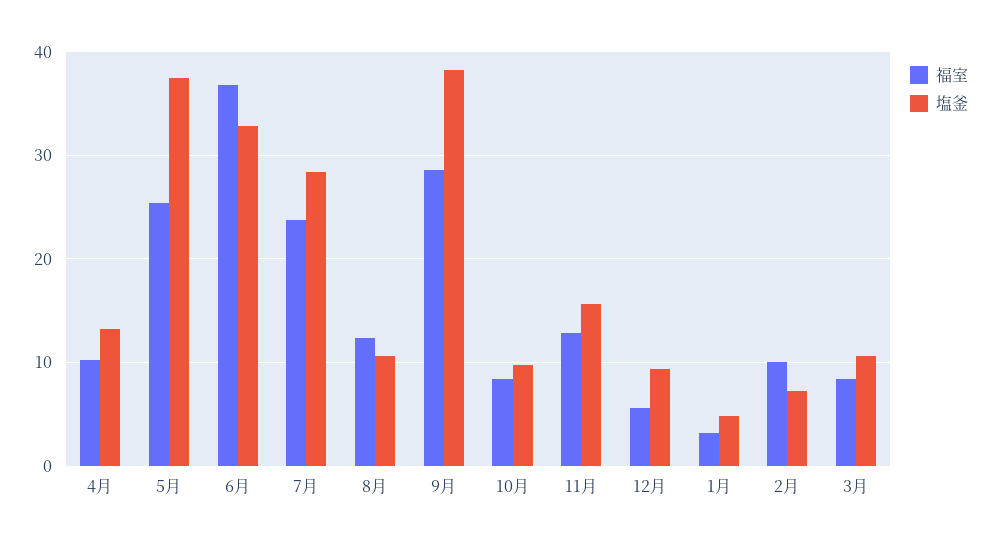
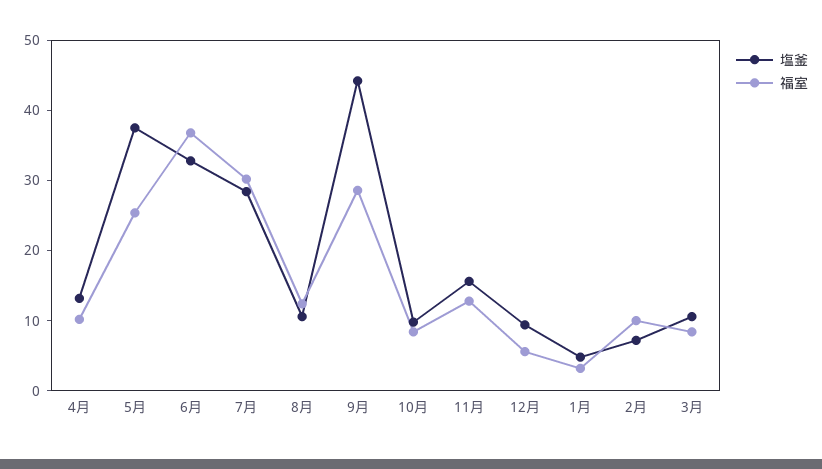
福室, 7月: 24 -> 30
塩釜, 9月: 38 -> 44

